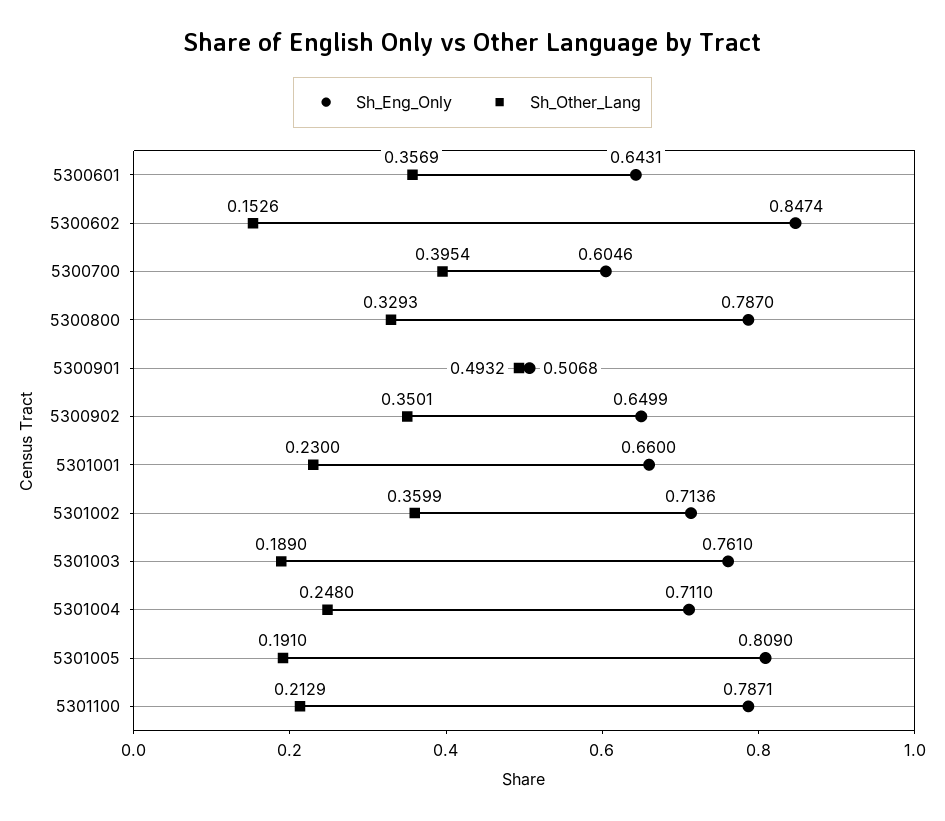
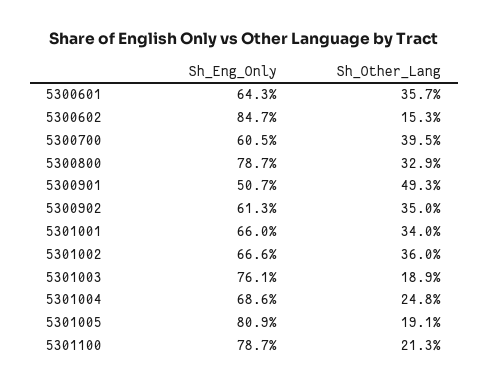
Sh_Eng_Only, 5300902: 0.6499 -> 0.613
Sh_Other_Lang, 5301001: 0.23 -> 0.34
Sh_Eng_Only, 5301002: 0.7136 -> 0.666
Sh_Eng_Only, 5301004: 0.711 -> 0.686

